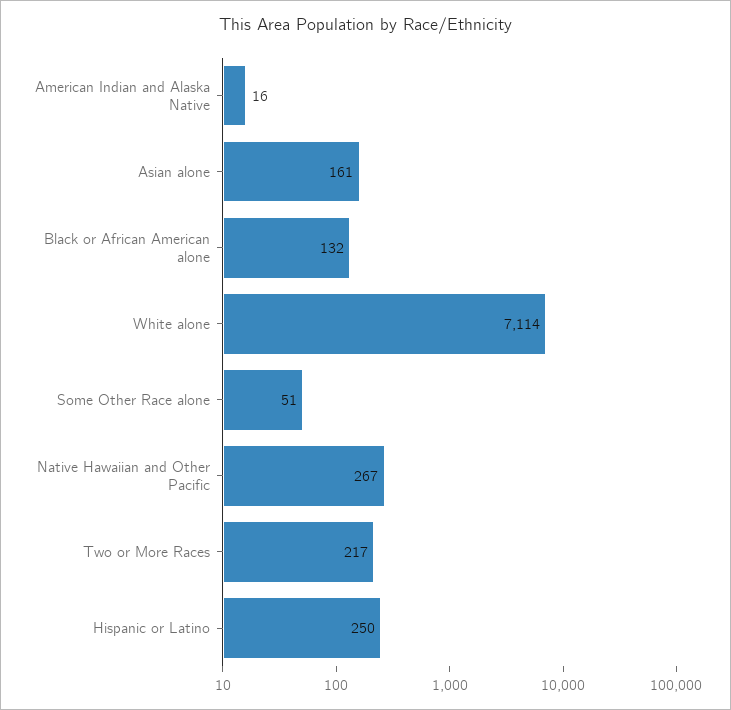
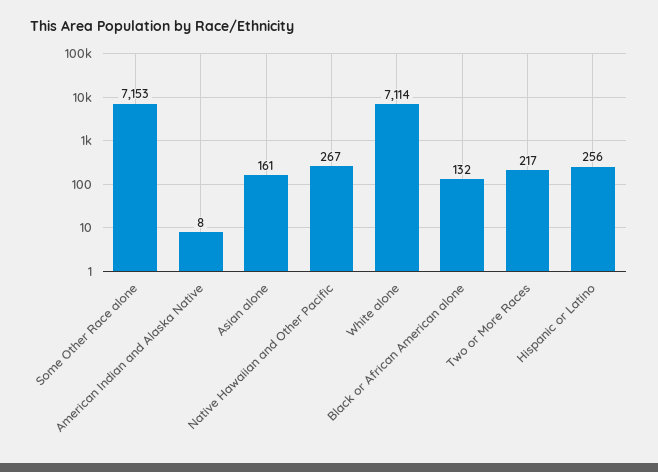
American Indian and Alaska Native: 16 -> 8
Some Other Race alone: 51 -> 7153
Hispanic or Latino: 250 -> 256

